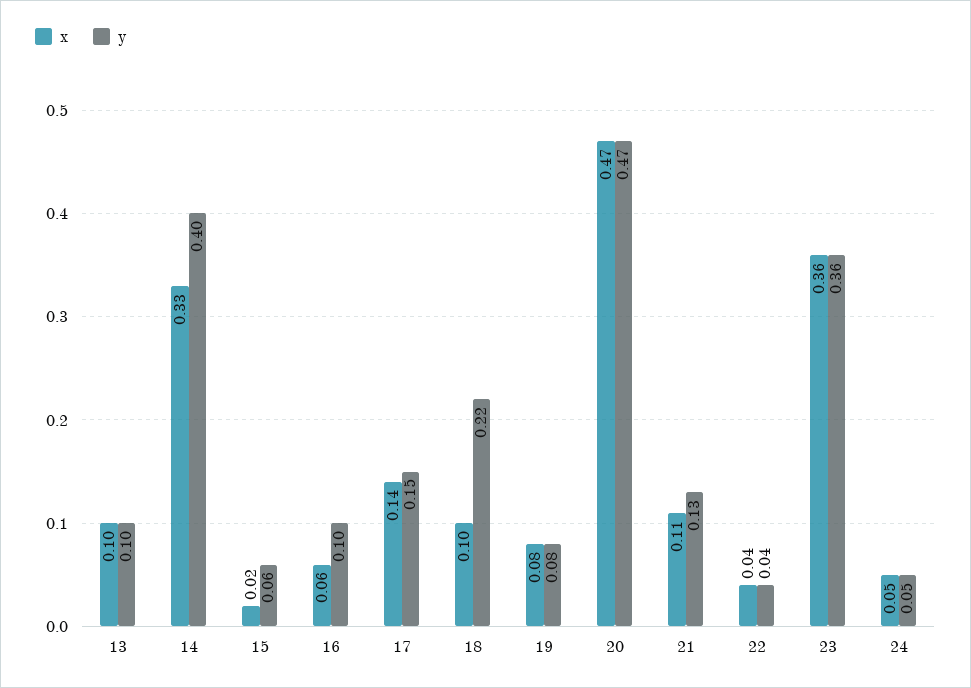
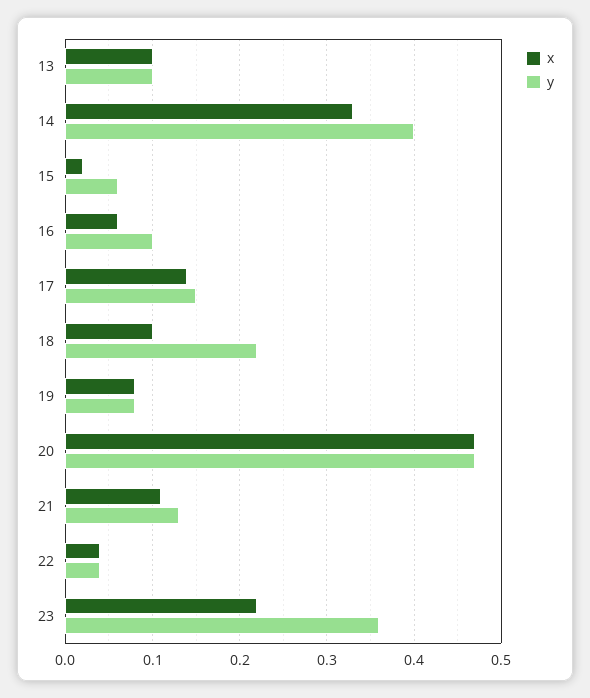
x, 23: 0.36 -> 0.22
x, 24: 0.05 -> none
y, 24: 0.05 -> none

